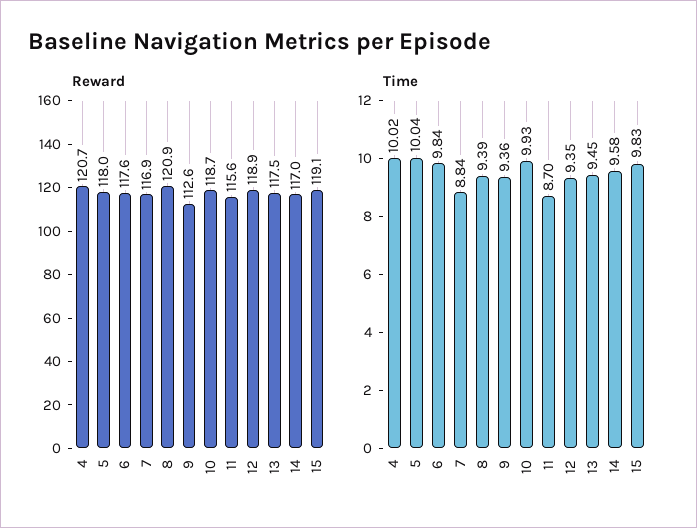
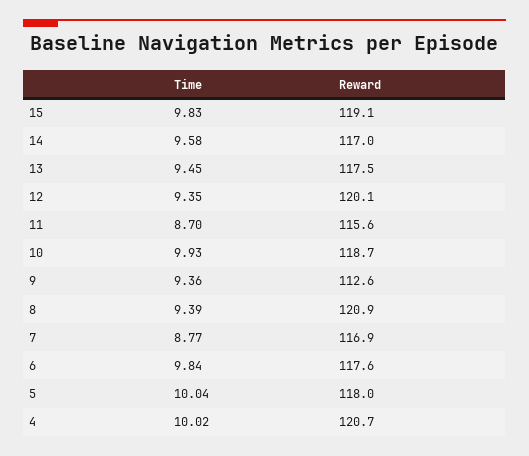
Reward, 12: 118.9 -> 120.1
Time, 7: 8.84 -> 8.77

